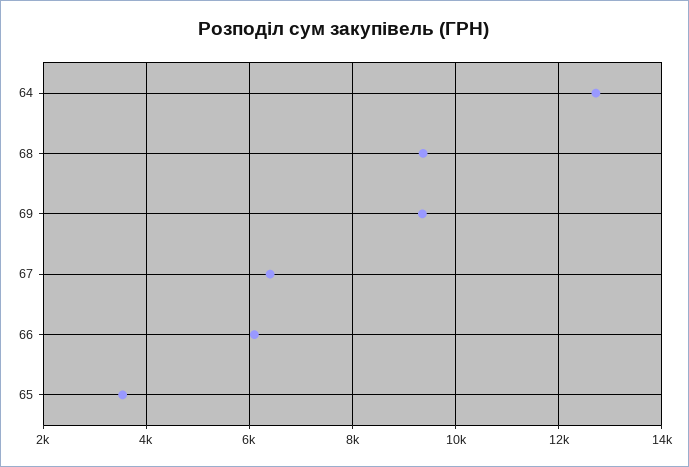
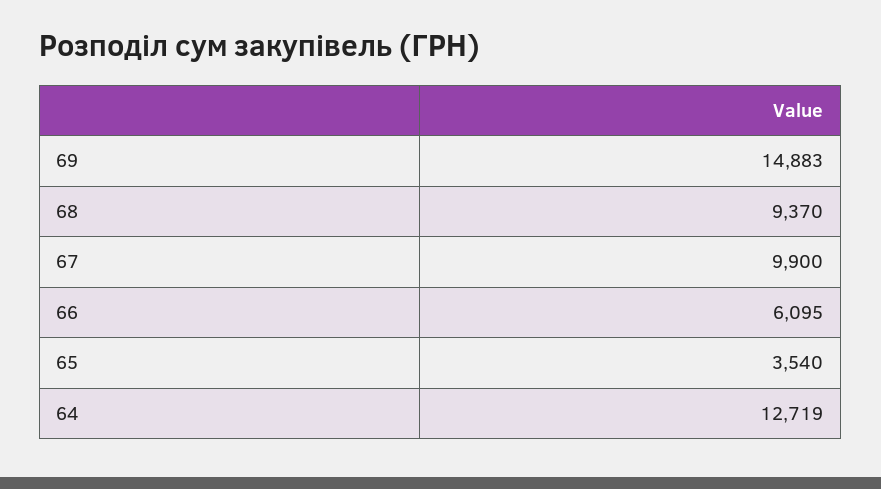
69: 9400 -> 14883
67: 6400 -> 9900

